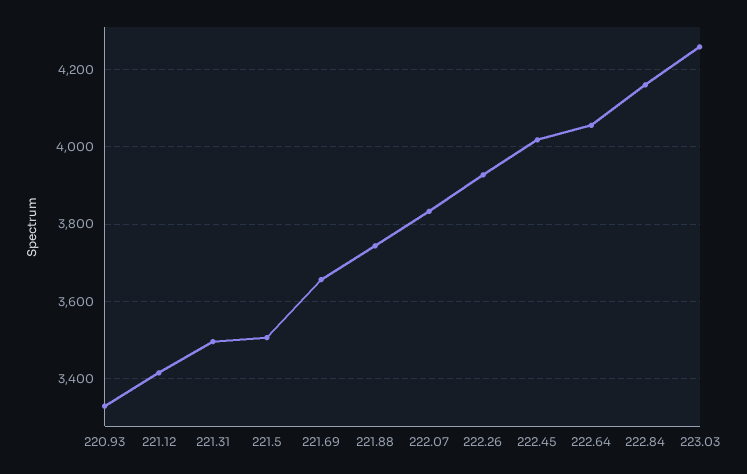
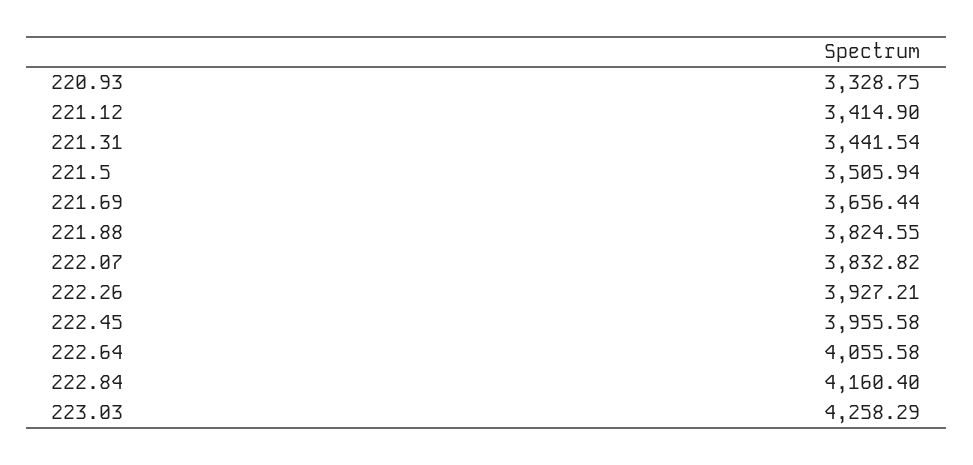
221.31: 3500 -> 3441.54
221.88: 3740 -> 3824.55
222.45: 4020 -> 3955.58

